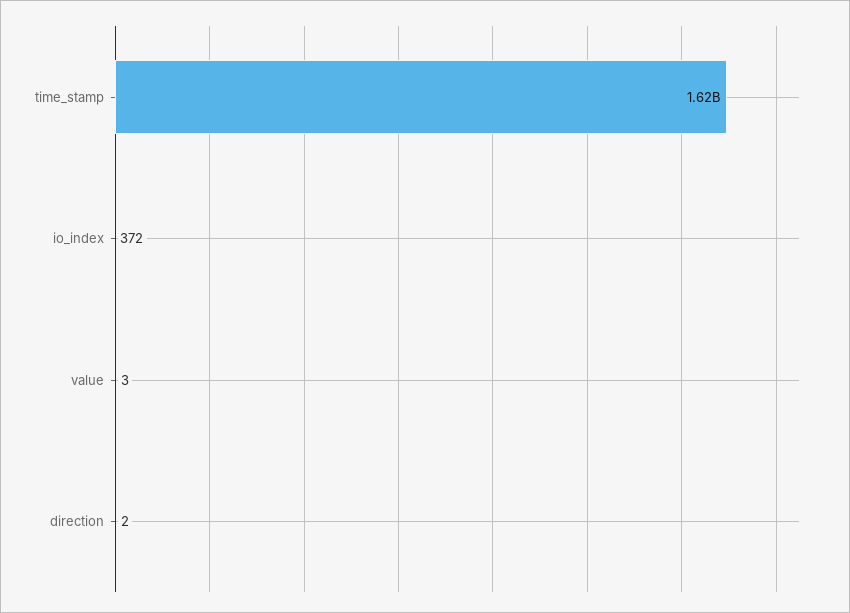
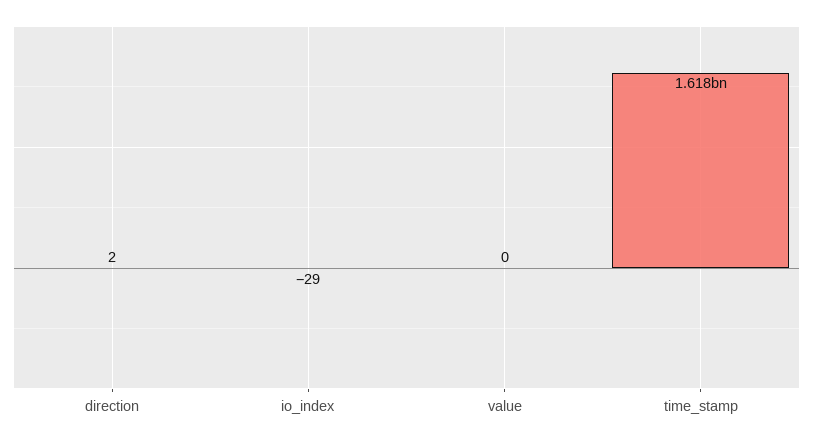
io_index: 372 -> -29
value: 3 -> 0

